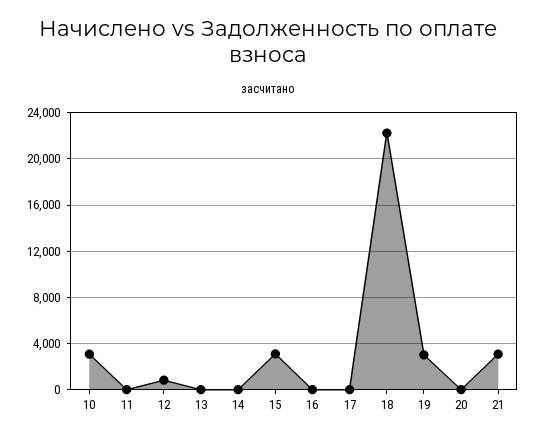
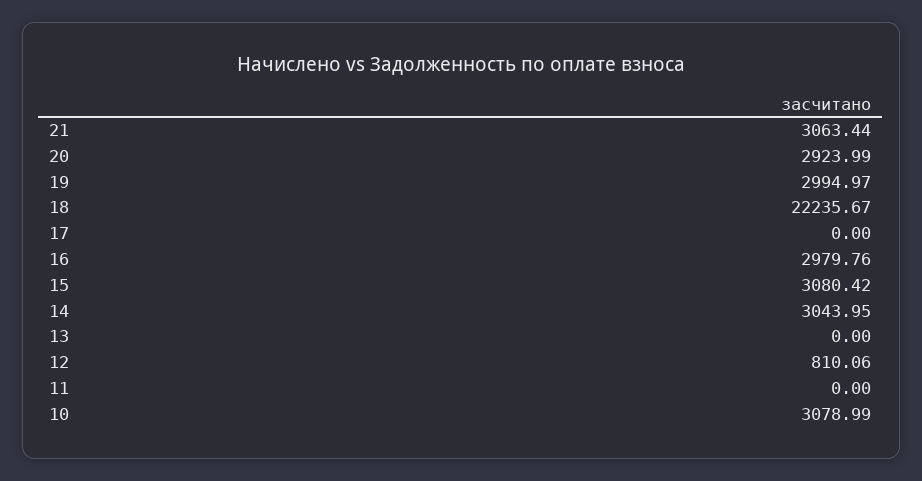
14: 0 -> 3043.95
16: 0 -> 2979.76
20: 0 -> 2923.99

